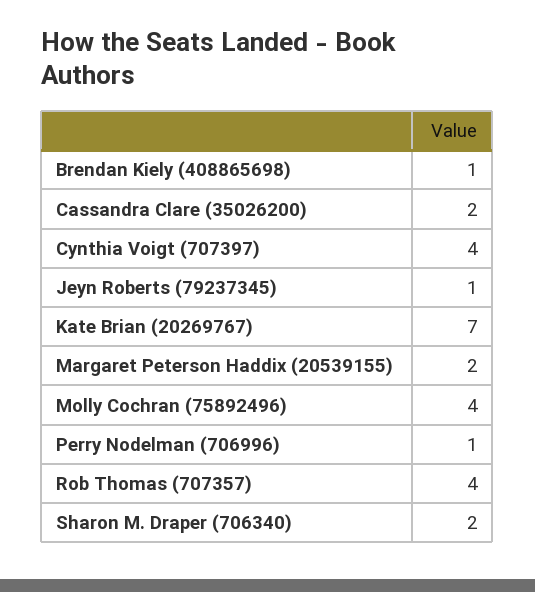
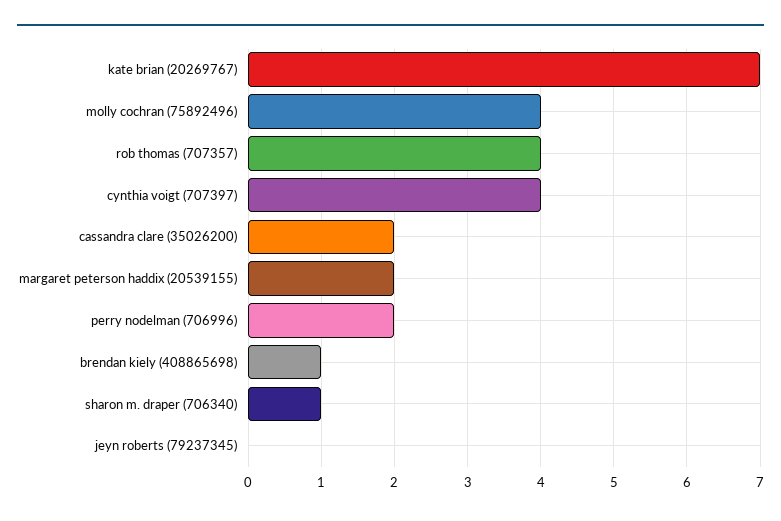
Jeyn Roberts (79237345): 1 -> 0
Perry Nodelman (706996): 1 -> 2
Sharon M. Draper (706340): 2 -> 1

